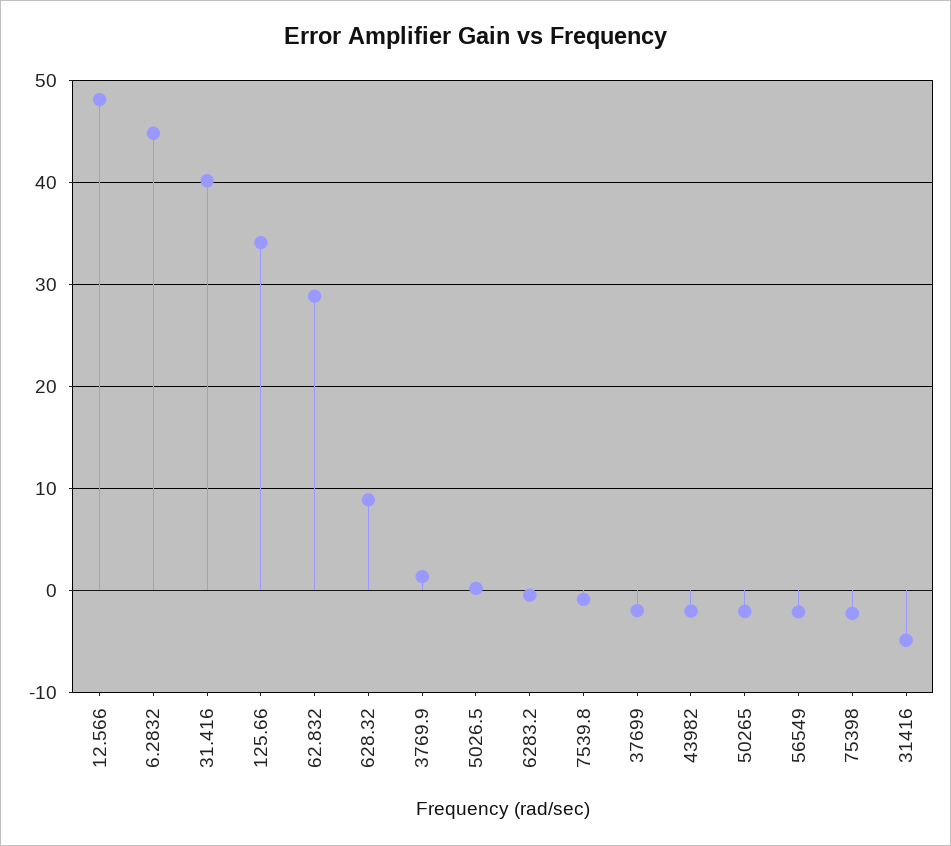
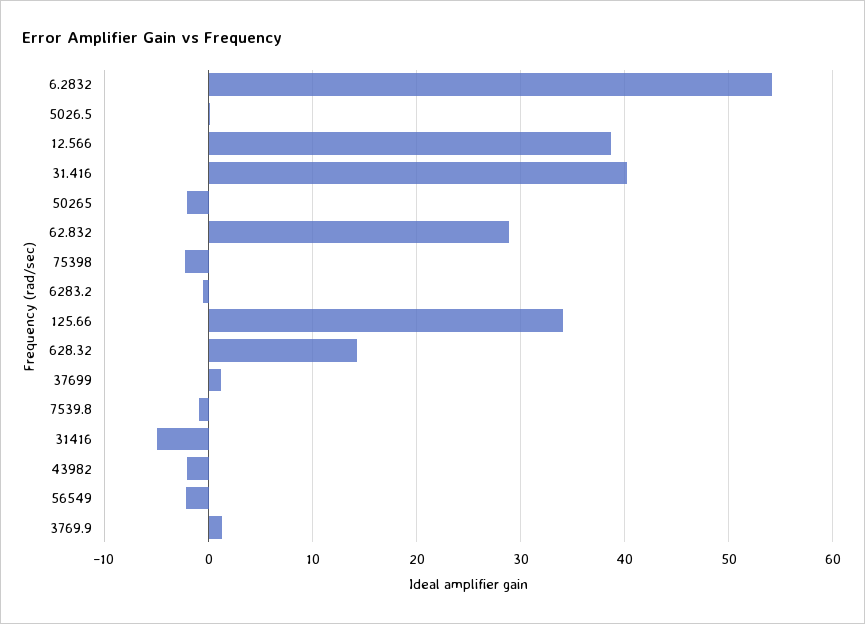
12.566: 48 -> 39
6.2832: 45 -> 54
628.32: 9 -> 14
37699: -2 -> 1

